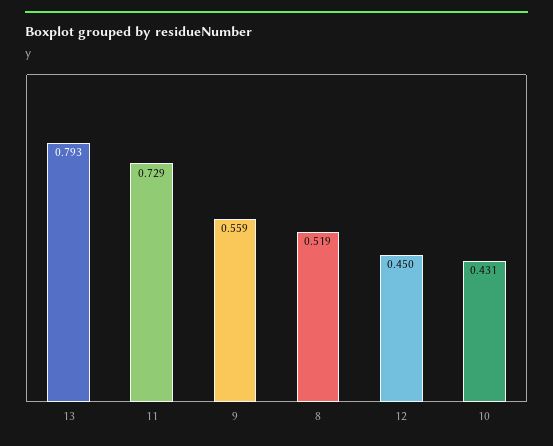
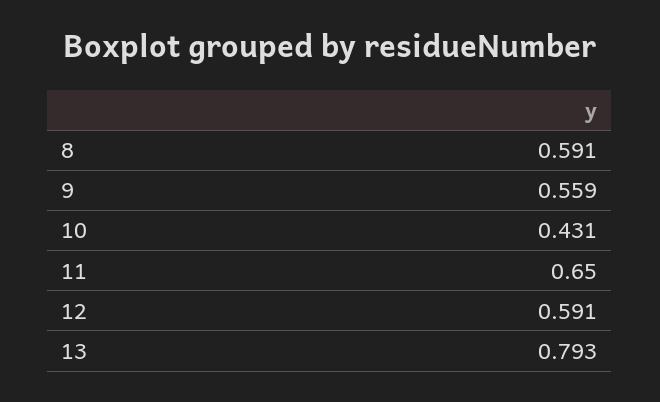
11: 0.729 -> 0.65
8: 0.519 -> 0.591
12: 0.45 -> 0.591

